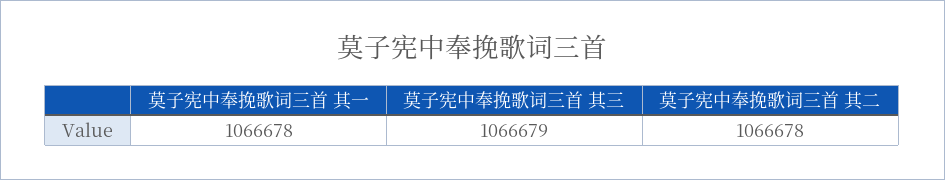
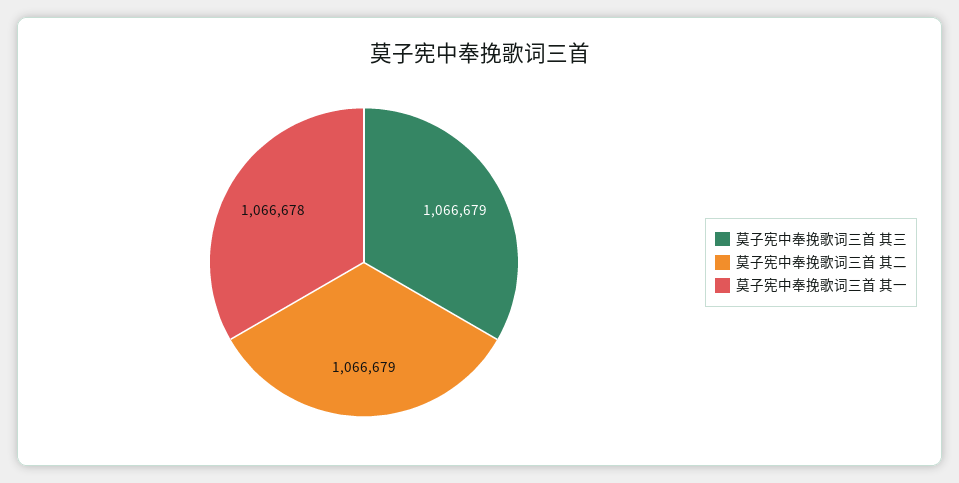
莫子宪中奉挽歌词三首 其二: 1066678 -> 1066679

